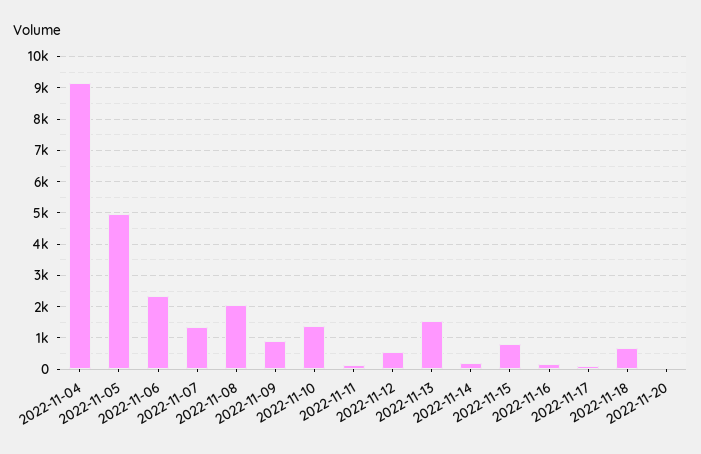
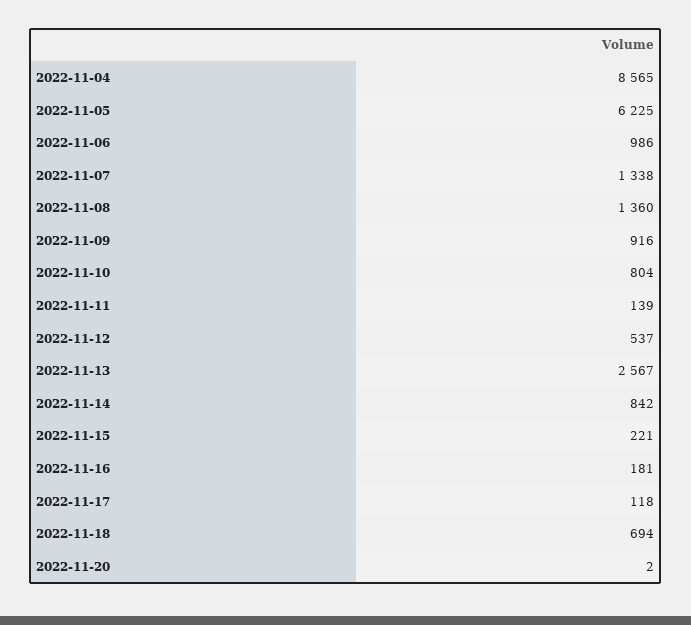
2022-11-04: 9200 -> 8565
2022-11-05: 5000 -> 6225
2022-11-06: 2400 -> 986
2022-11-08: 2000 -> 1360
2022-11-10: 1400 -> 804
2022-11-13: 1600 -> 2567
2022-11-14: 200 -> 842
2022-11-15: 800 -> 221

